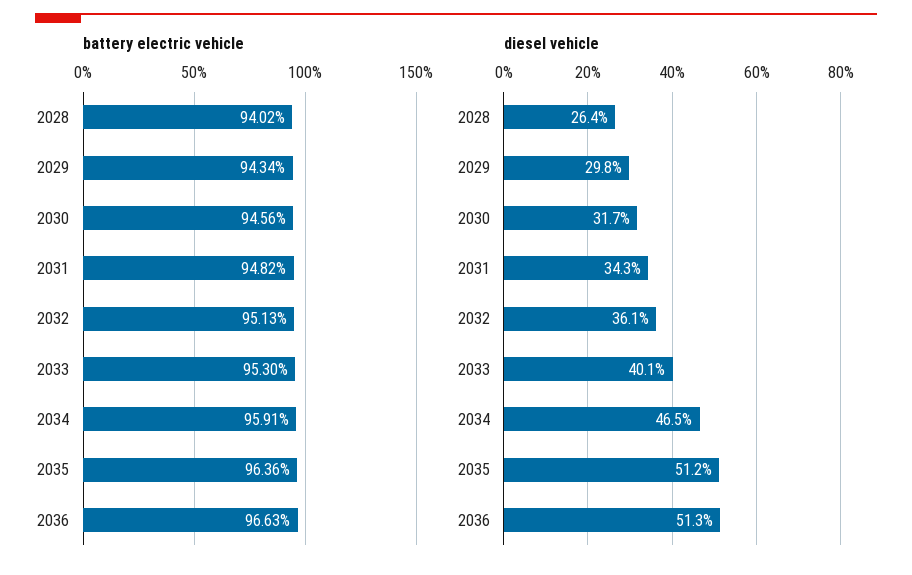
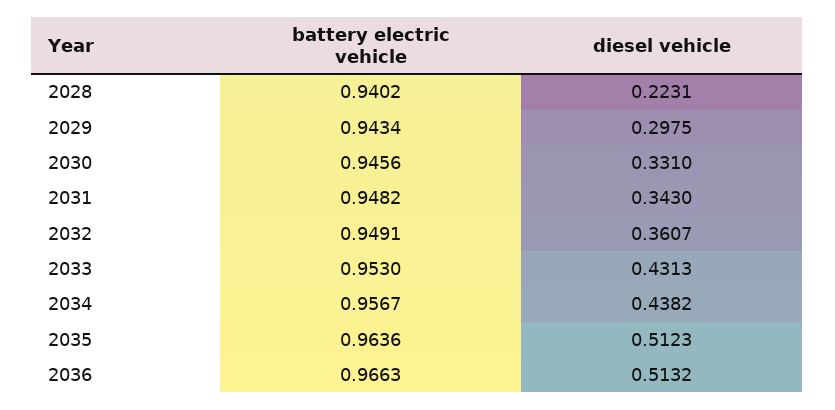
battery electric vehicle, 2032: 0.9513 -> 0.9491
battery electric vehicle, 2034: 0.9591 -> 0.9567
diesel vehicle, 2028: 0.264 -> 0.2231
diesel vehicle, 2030: 0.317 -> 0.331
diesel vehicle, 2033: 0.401 -> 0.4313
diesel vehicle, 2034: 0.465 -> 0.4382

